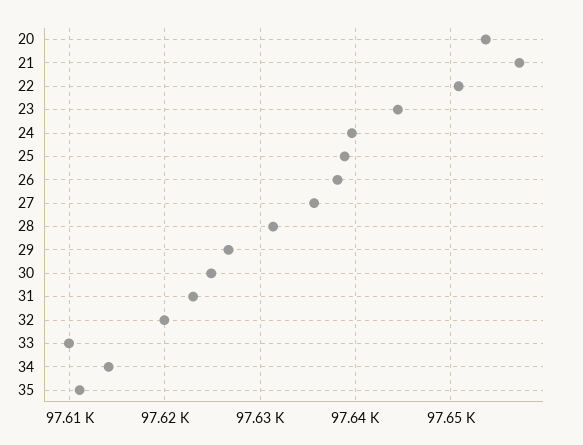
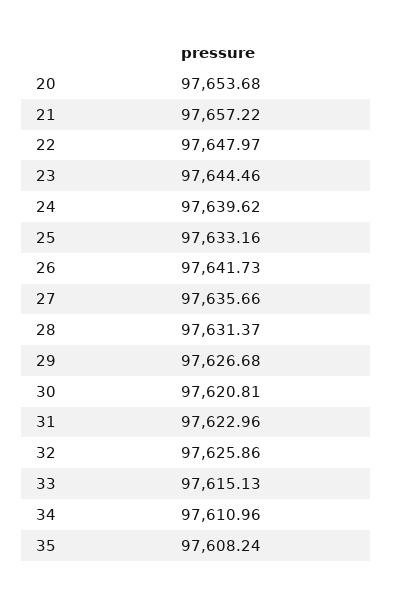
22: 97651 -> 97647.97
25: 97639 -> 97633.16
26: 97638 -> 97641.73
30: 97625 -> 97620.81
32: 97620 -> 97625.86
33: 97610 -> 97615.13
34: 97614 -> 97610.96
35: 97611 -> 97608.24

